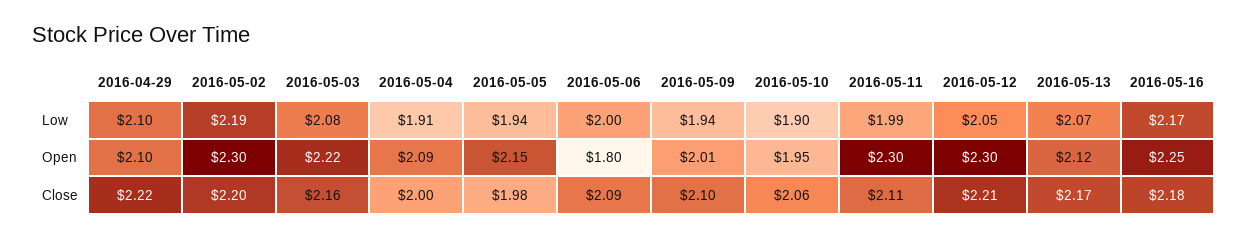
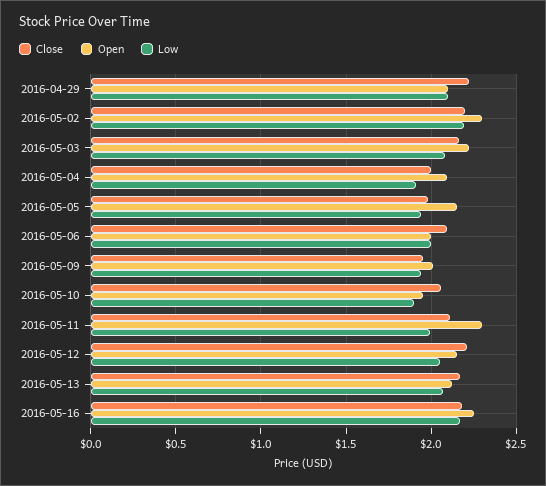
Open, 2016-05-06: 1.8 -> 2
Open, 2016-05-12: 2.3 -> 2.15
Close, 2016-05-09: 2.1 -> 1.95

